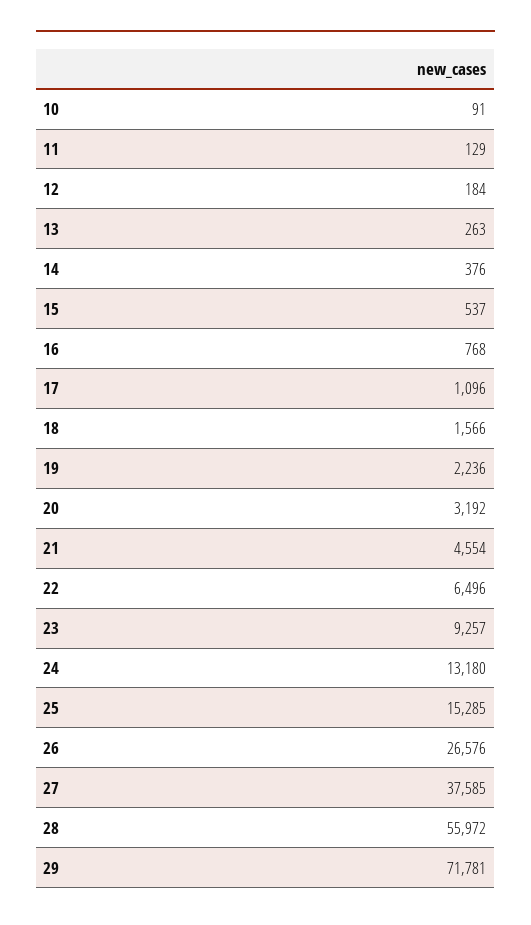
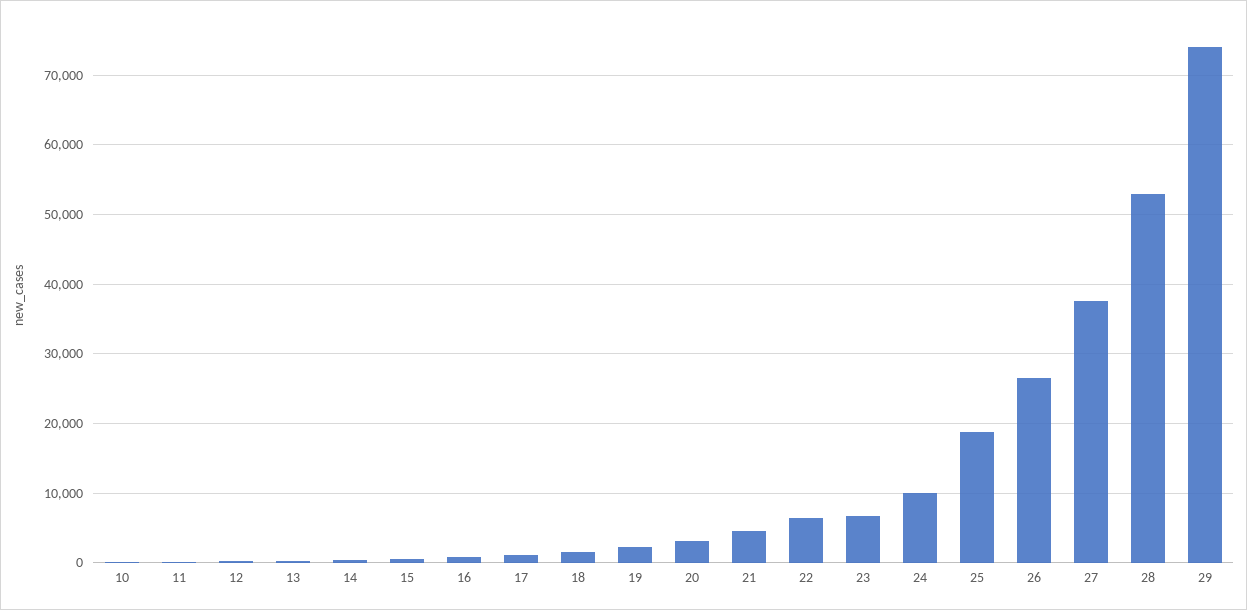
23: 9257 -> 7000
24: 13180 -> 10000
25: 15285 -> 19000
28: 55972 -> 53000
29: 71781 -> 74000

